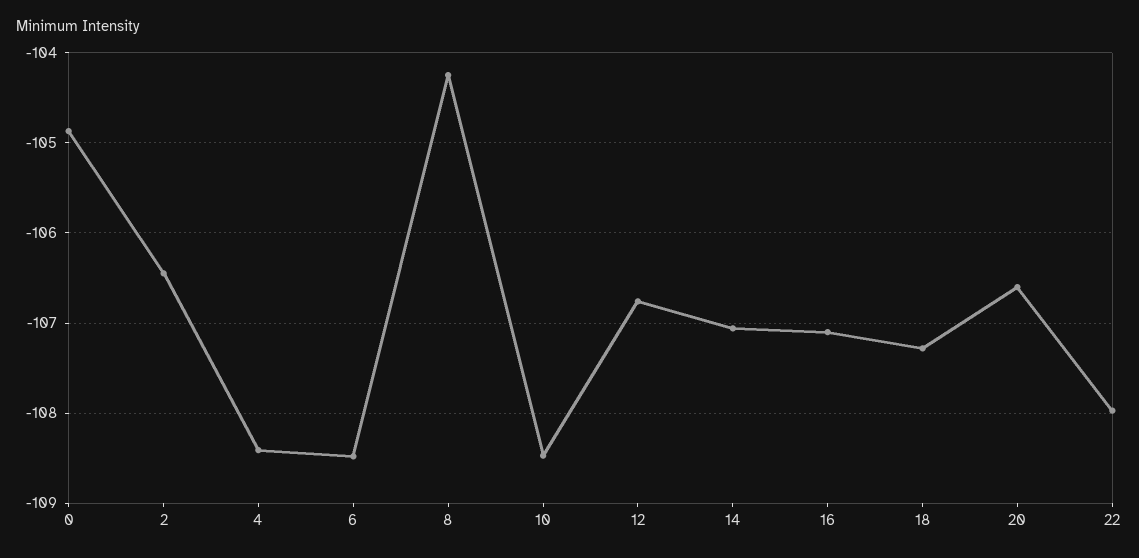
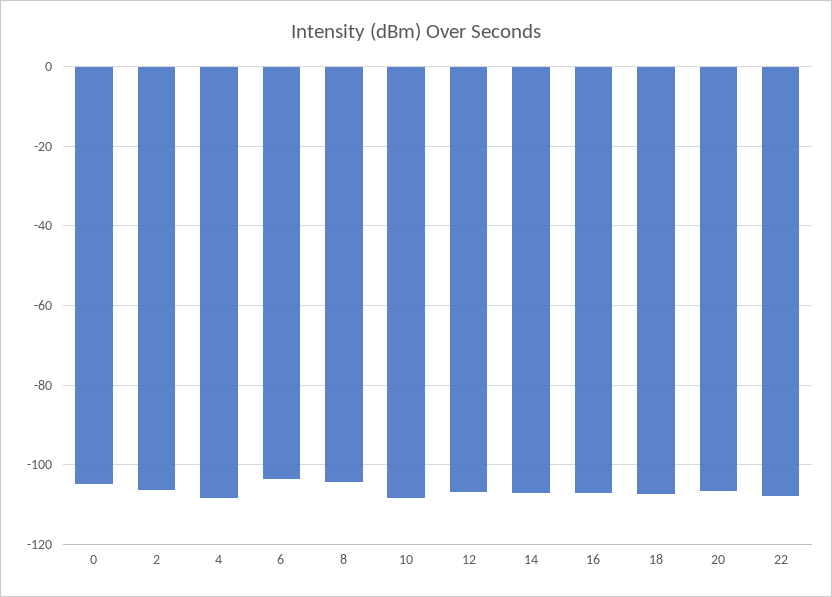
6: -108.5 -> -104

